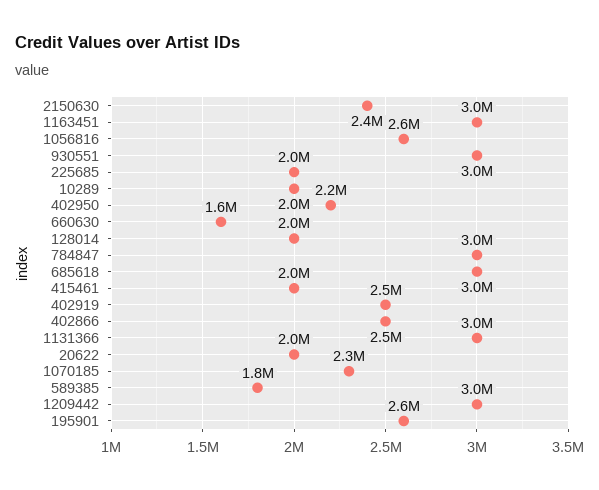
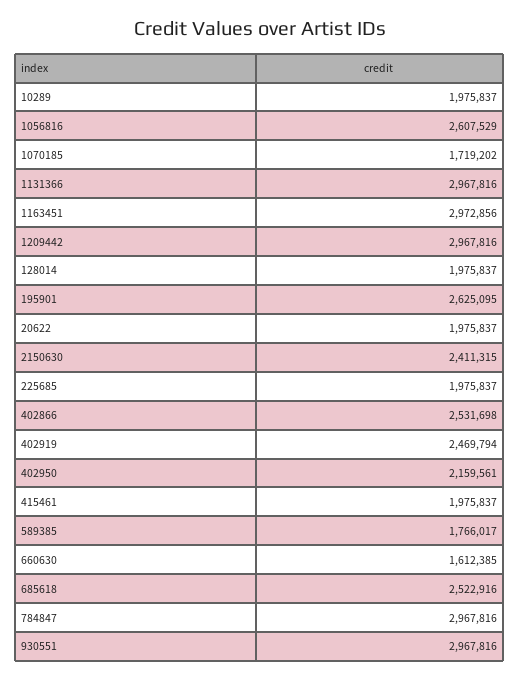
685618: 3000000 -> 2522916
1070185: 2300000 -> 1719202

